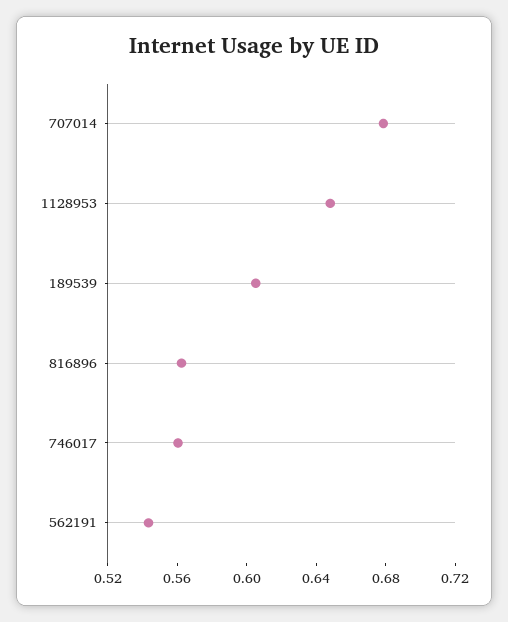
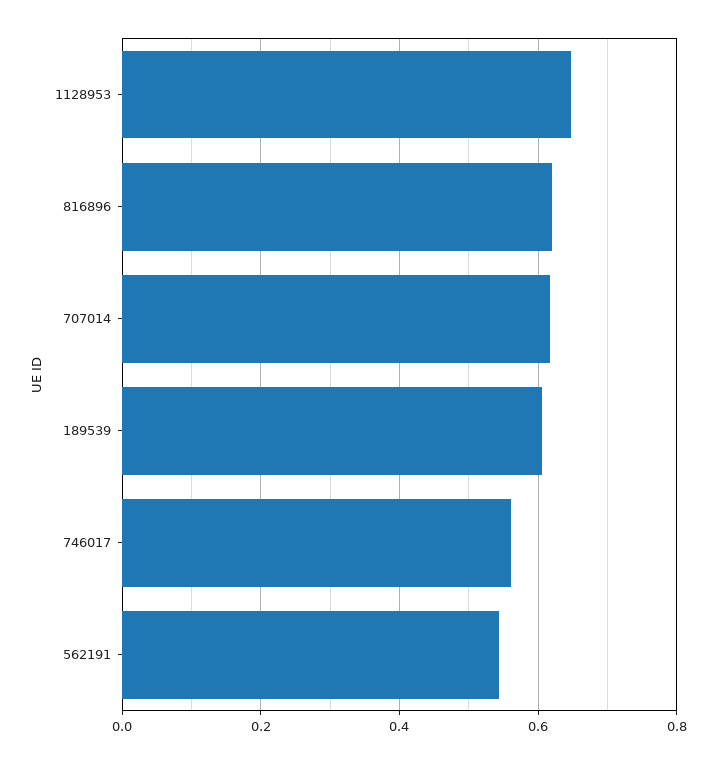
707014: 0.68 -> 0.62
816896: 0.56 -> 0.62

